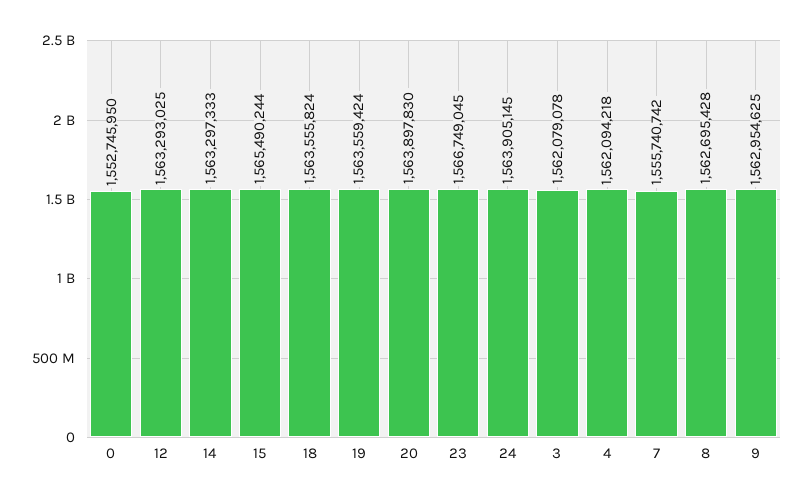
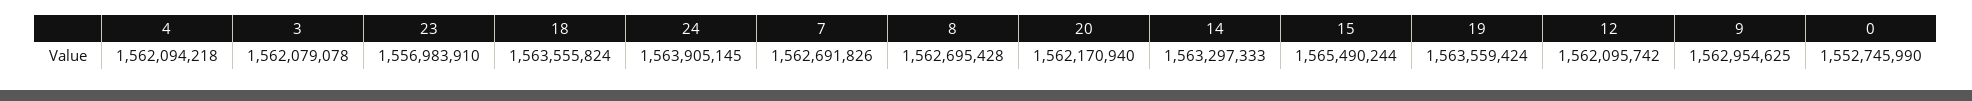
0: 1552745950 -> 1552745990
12: 1563293025 -> 1562095742
20: 1563897830 -> 1562170940
23: 1566749045 -> 1556983910
7: 1555740742 -> 1562691826

